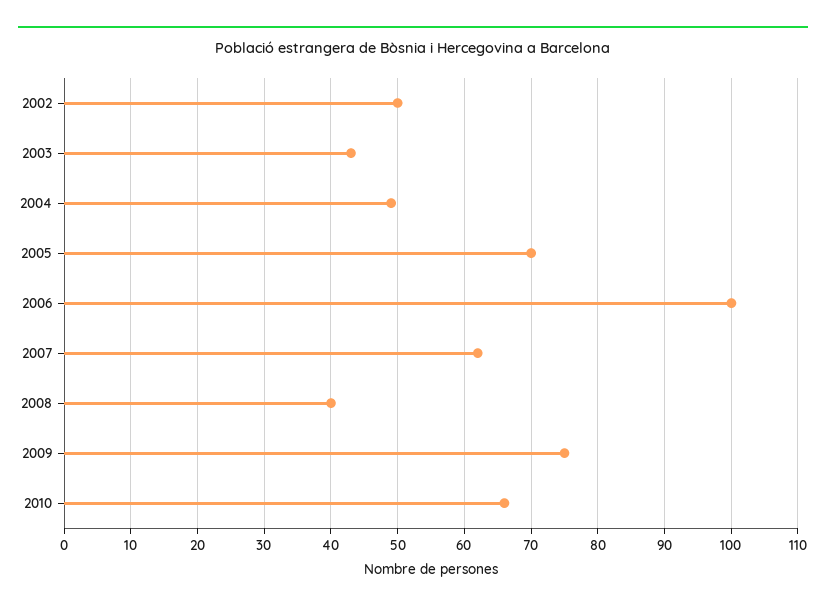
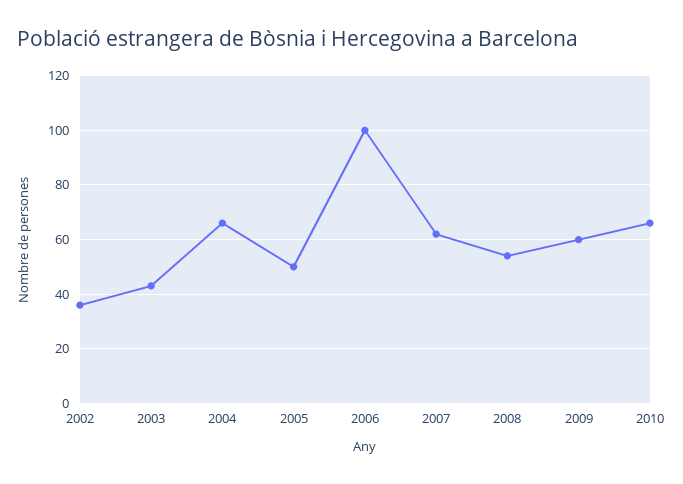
2002: 50 -> 35
2004: 49 -> 65
2005: 70 -> 50
2008: 40 -> 55
2009: 75 -> 60

